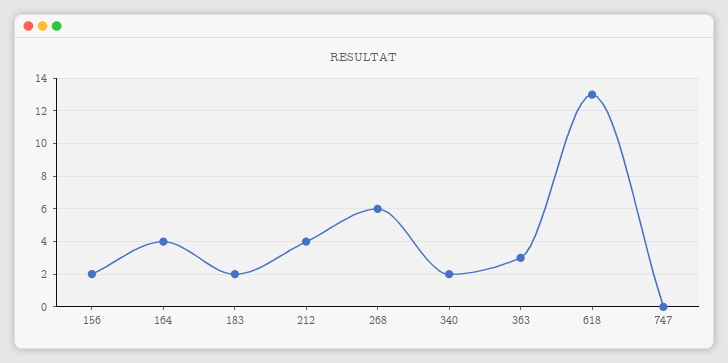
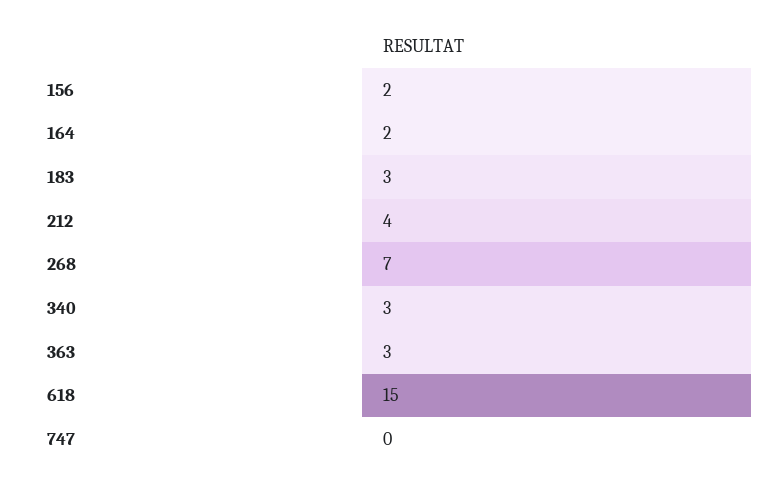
164: 4 -> 2
183: 2 -> 3
268: 6 -> 7
340: 2 -> 3
618: 13 -> 15

